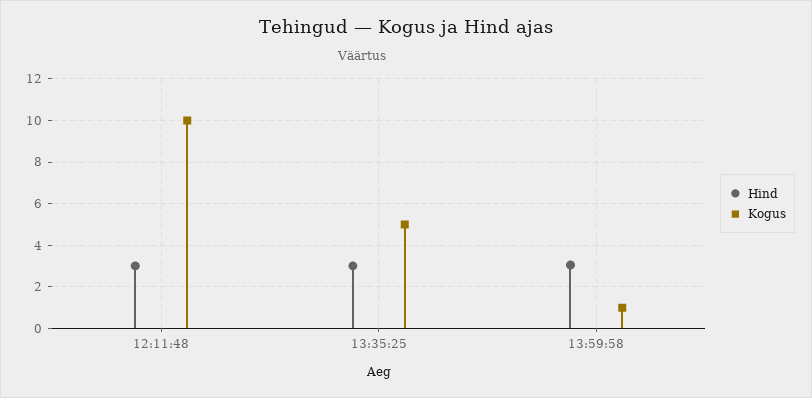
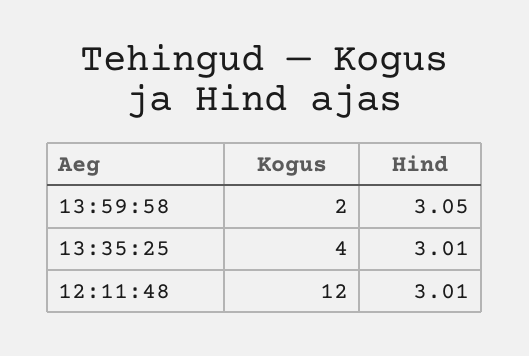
Kogus, 12:11:48: 10 -> 12
Kogus, 13:35:25: 5 -> 4
Kogus, 13:59:58: 1 -> 2

